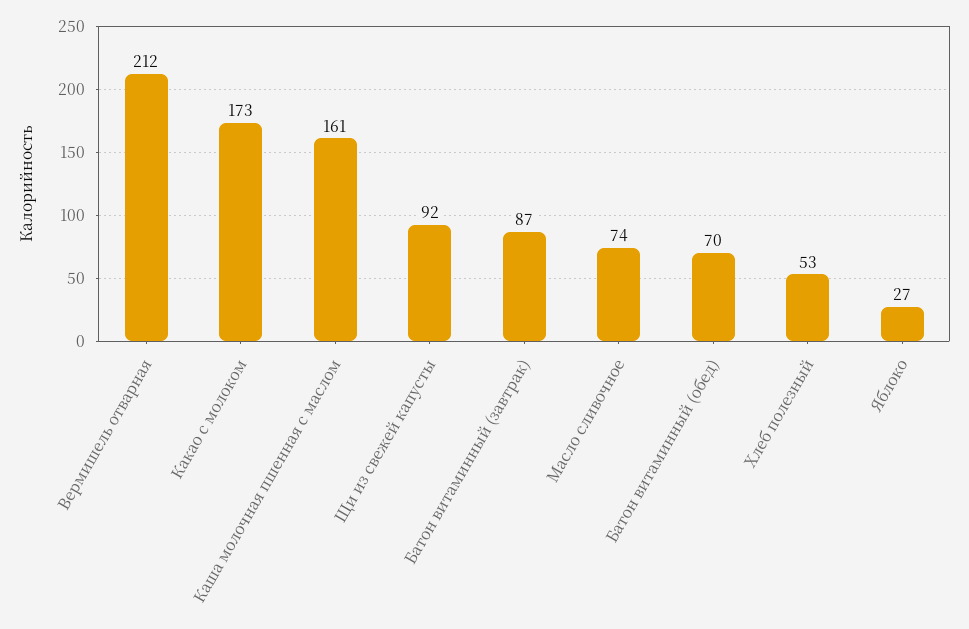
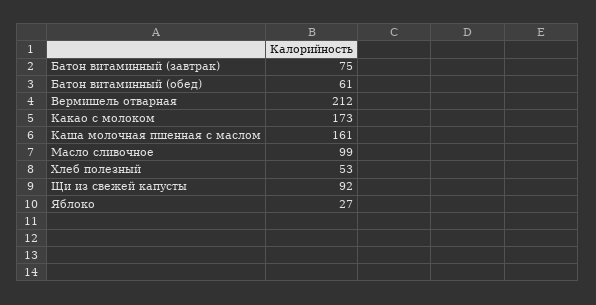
Батон витаминный (завтрак): 87 -> 75
Масло сливочное: 74 -> 99
Батон витаминный (обед): 70 -> 61

